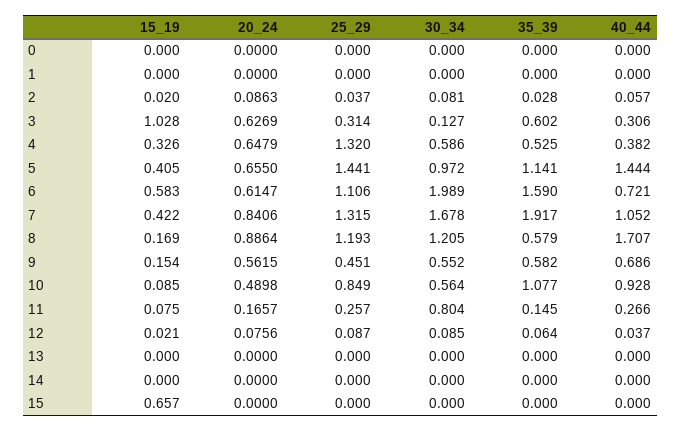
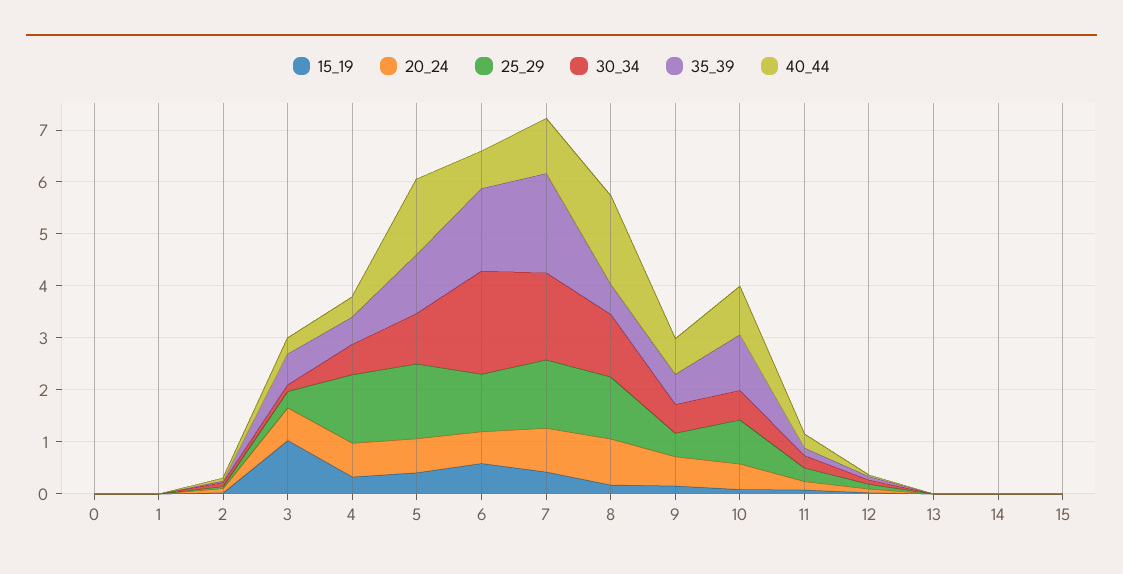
30_34, 11: 0.804 -> 0.2
15_19, 15: 0.657 -> 0

